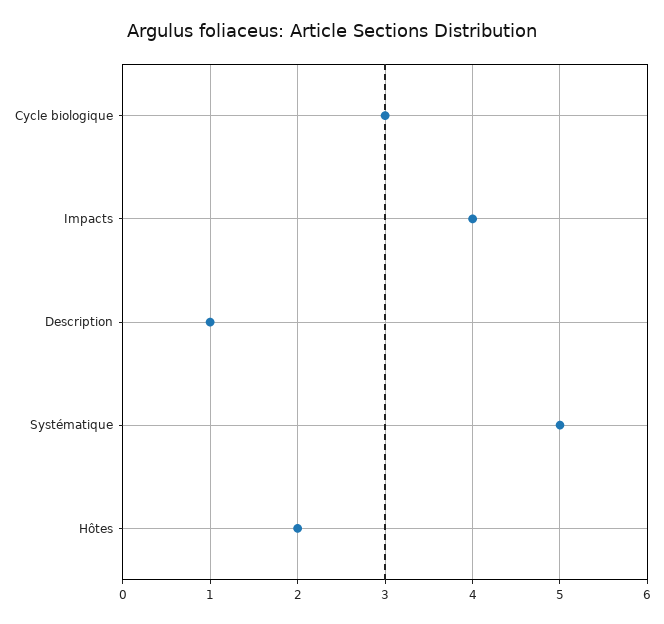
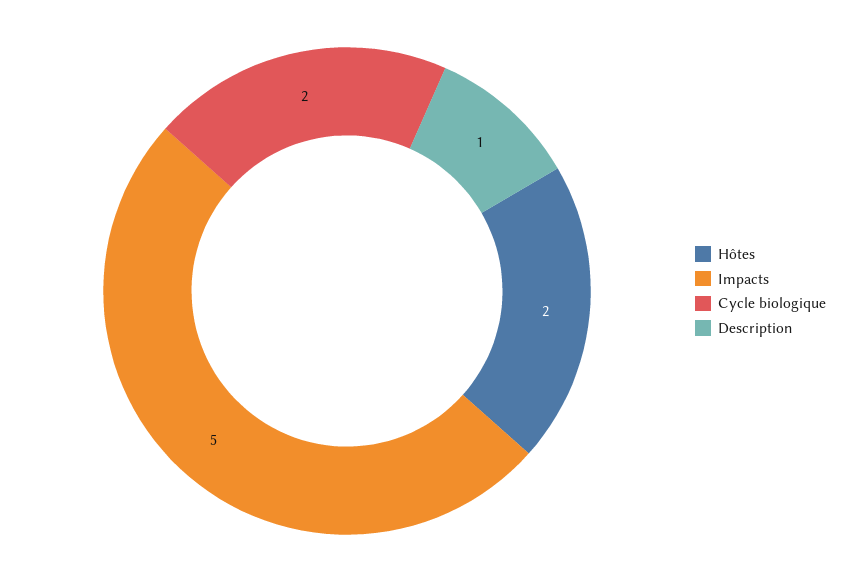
Cycle biologique: 3 -> 2
Impacts: 4 -> 5
Systématique: 5 -> none

